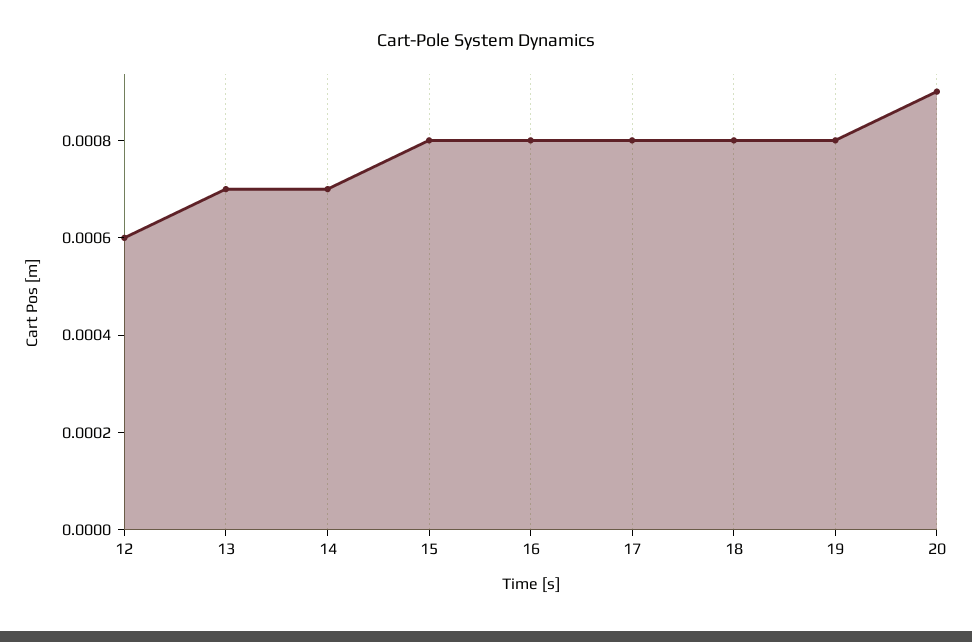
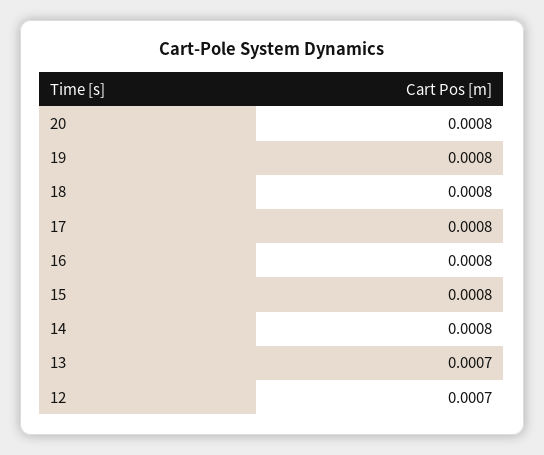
12: 0.0006 -> 0.0007
14: 0.0007 -> 0.0008
20: 0.0009 -> 0.0008

